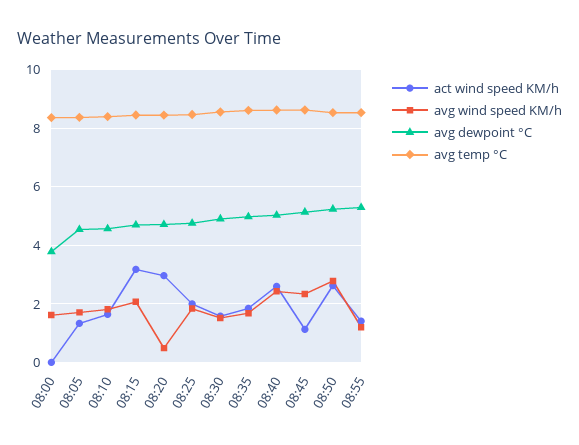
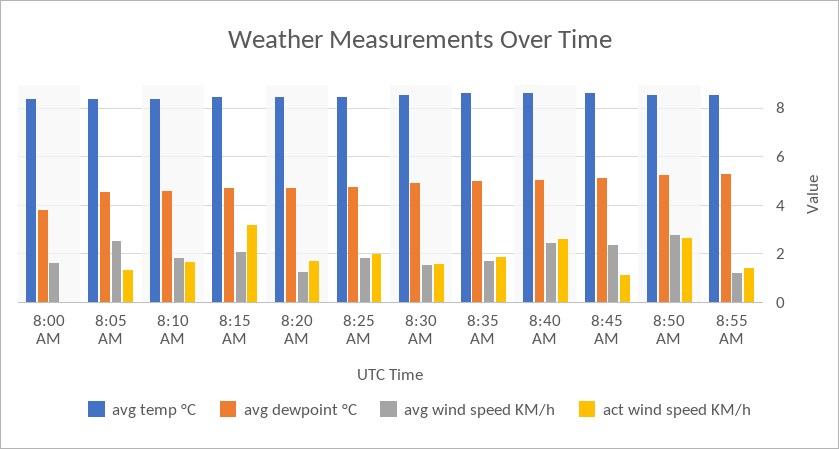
avg wind speed KM/h, 08:05: 1.75 -> 2.5
act wind speed KM/h, 08:20: 3 -> 1.75
avg wind speed KM/h, 08:20: 0.5 -> 1.25

